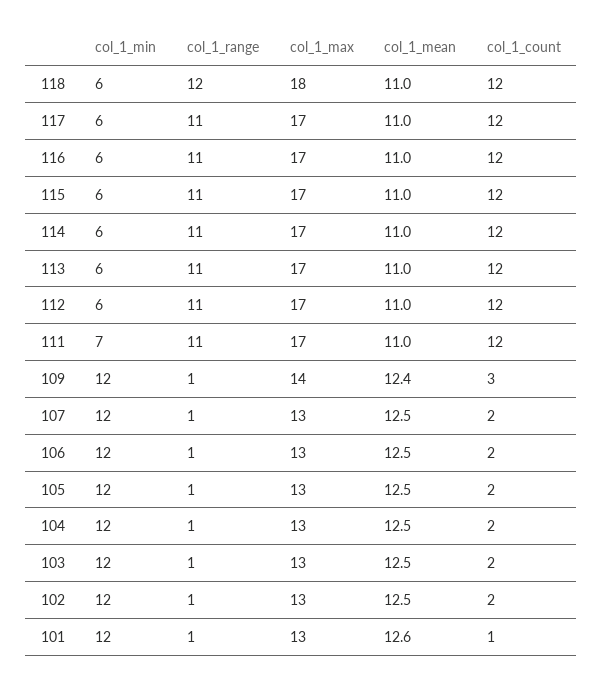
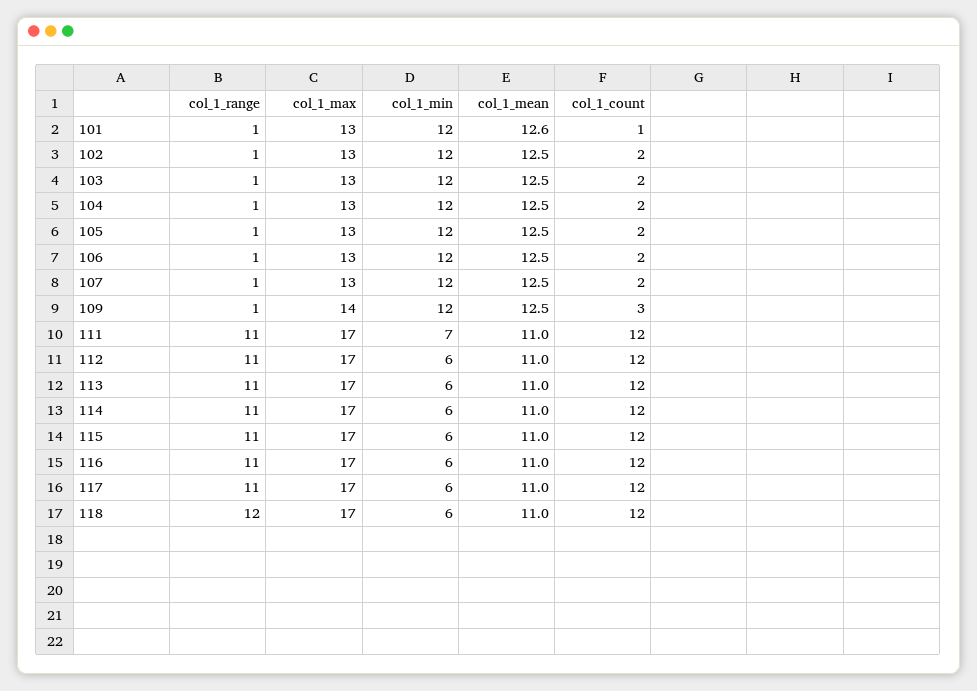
col_1_max, 118: 18 -> 17
col_1_mean, 109: 12.4 -> 12.5

